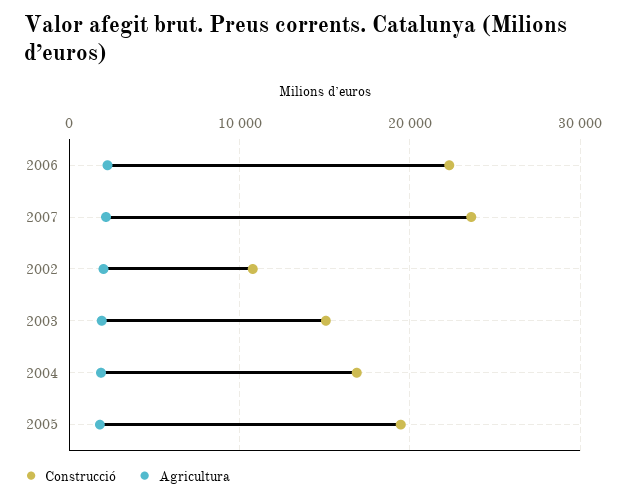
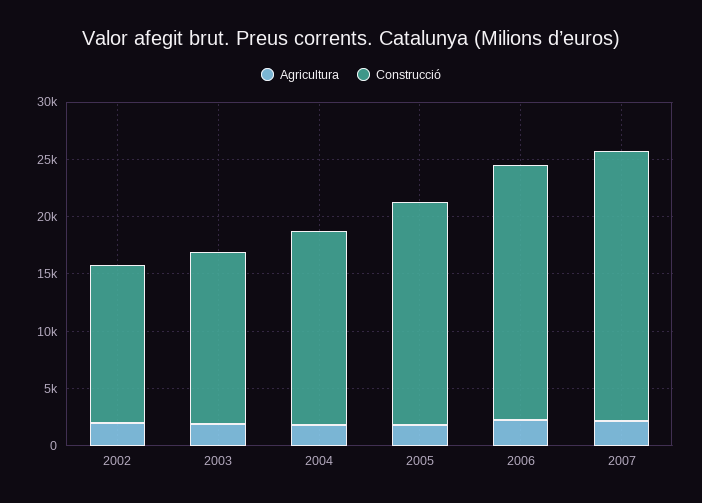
Construcció, 2002: 11000 -> 14000

